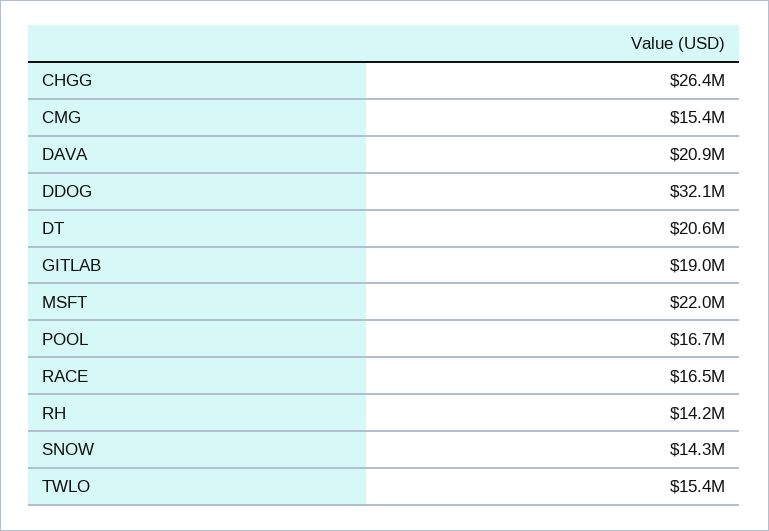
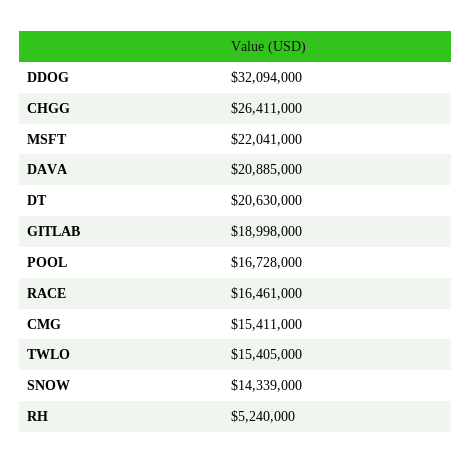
RH: 14200000 -> 5240000

